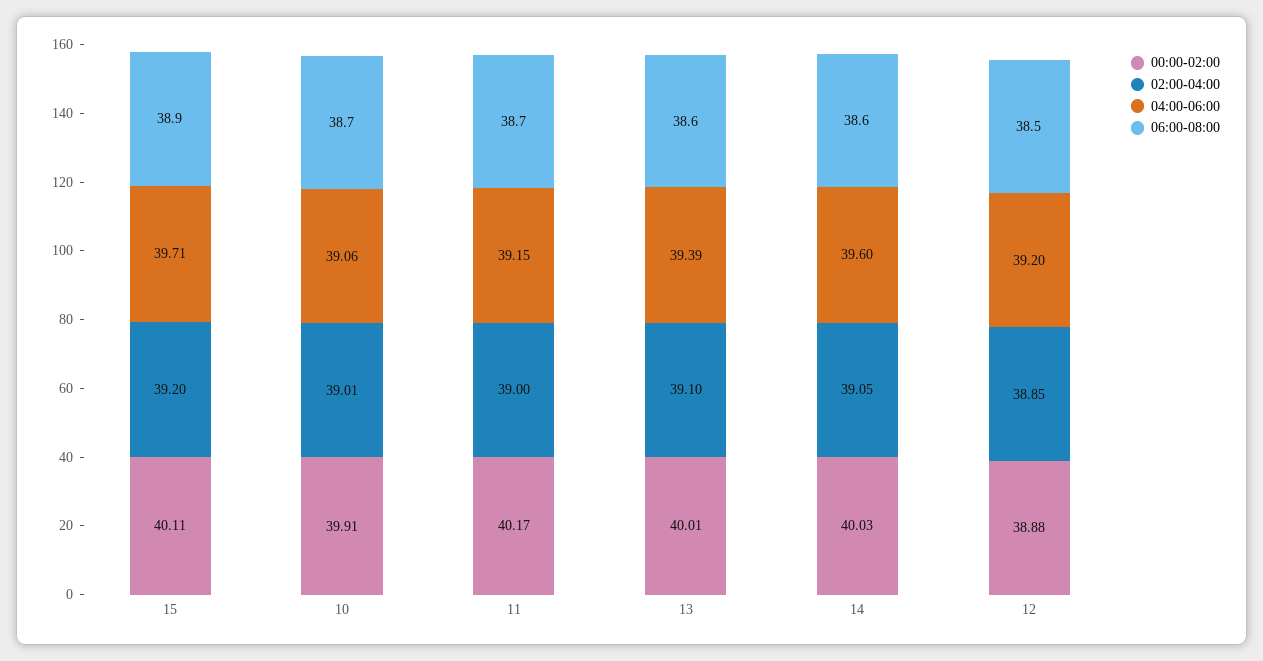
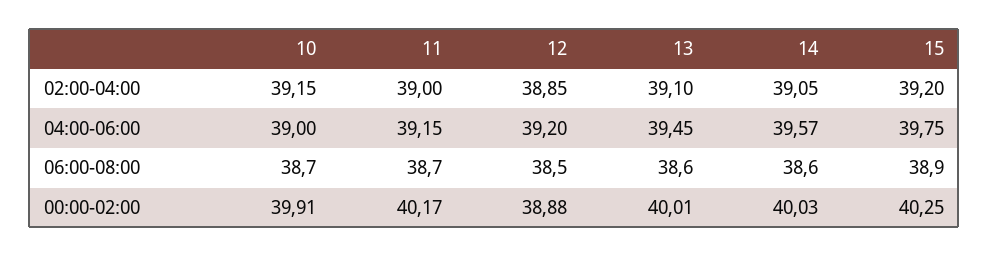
00:00-02:00, 15: 40.11 -> 40.25
04:00-06:00, 15: 39.71 -> 39.75
02:00-04:00, 10: 39.01 -> 39.15
04:00-06:00, 10: 39.06 -> 39
04:00-06:00, 13: 39.39 -> 39.45
04:00-06:00, 14: 39.6 -> 39.57

